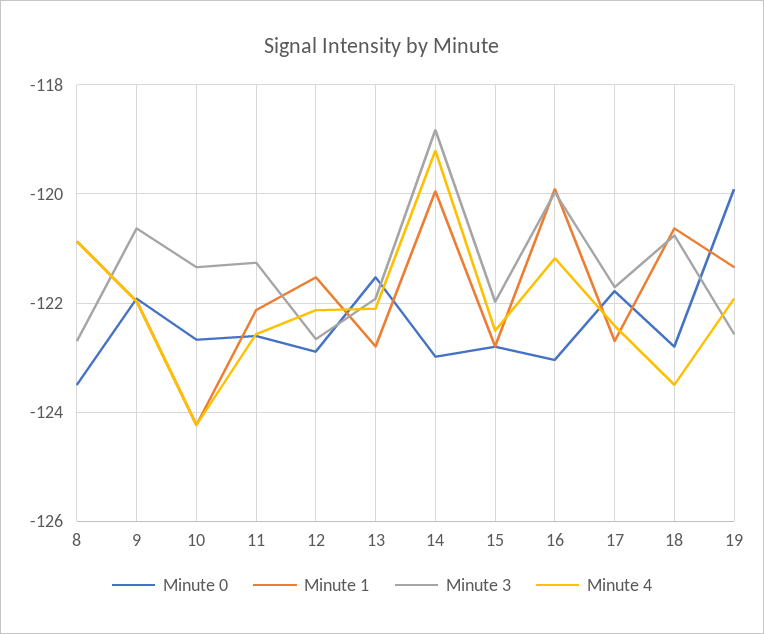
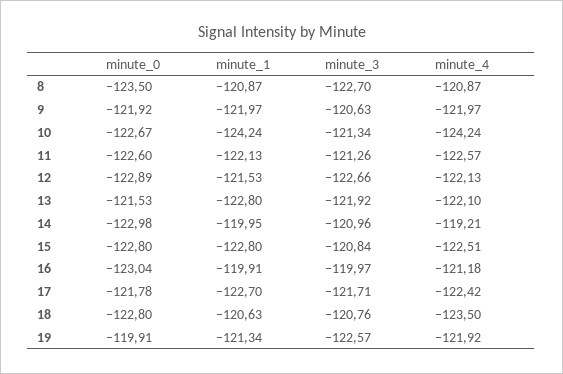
Minute 3, 14: -118.8 -> -120.96
Minute 3, 15: -122 -> -120.84

